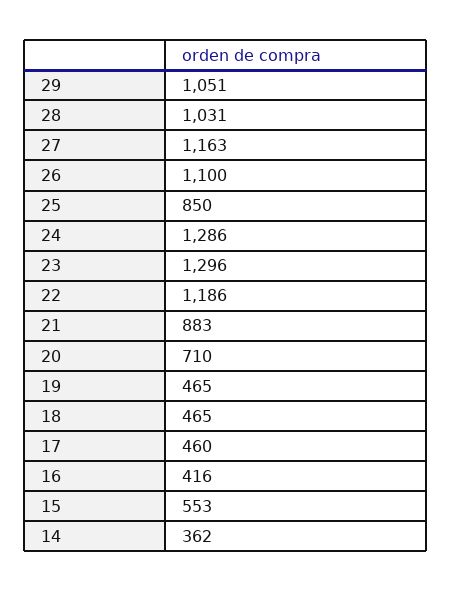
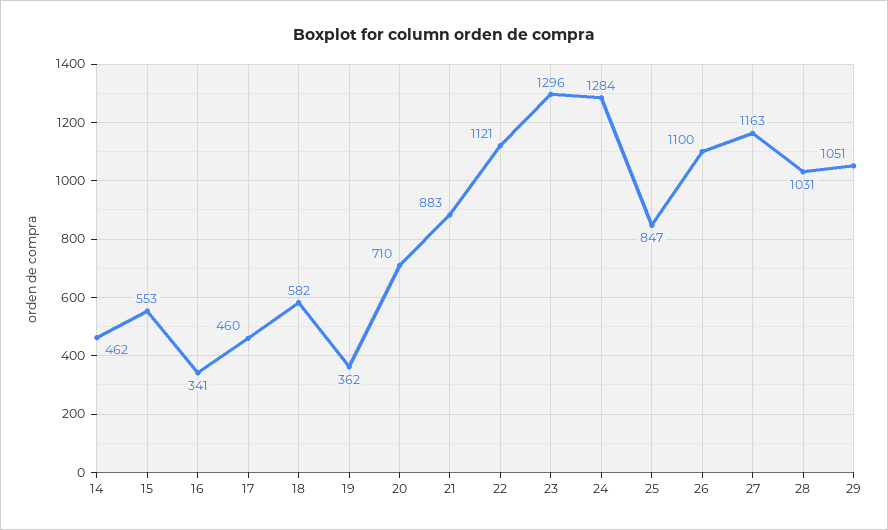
25: 850 -> 847
24: 1286 -> 1284
22: 1186 -> 1121
19: 465 -> 362
18: 465 -> 582
16: 416 -> 341
14: 362 -> 462

